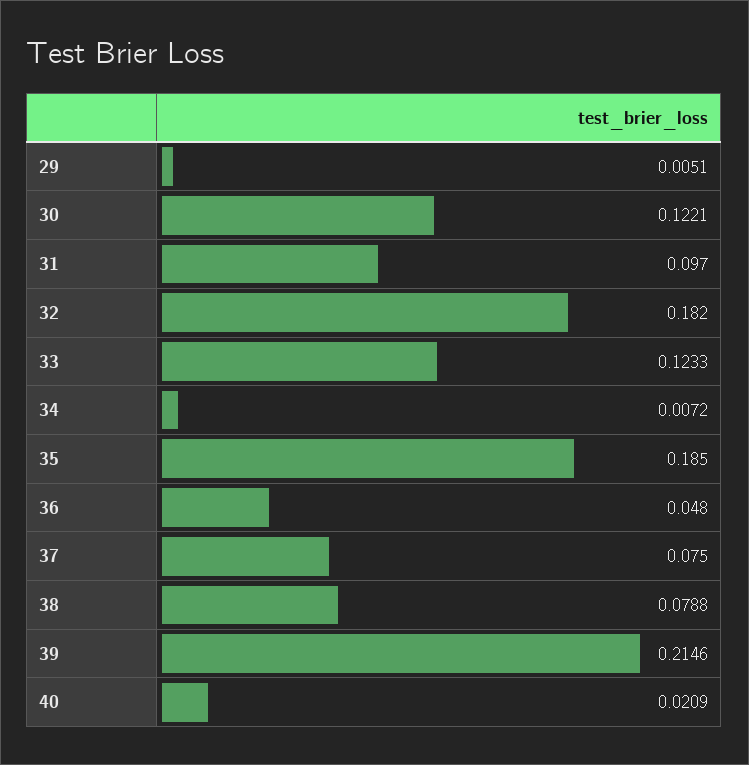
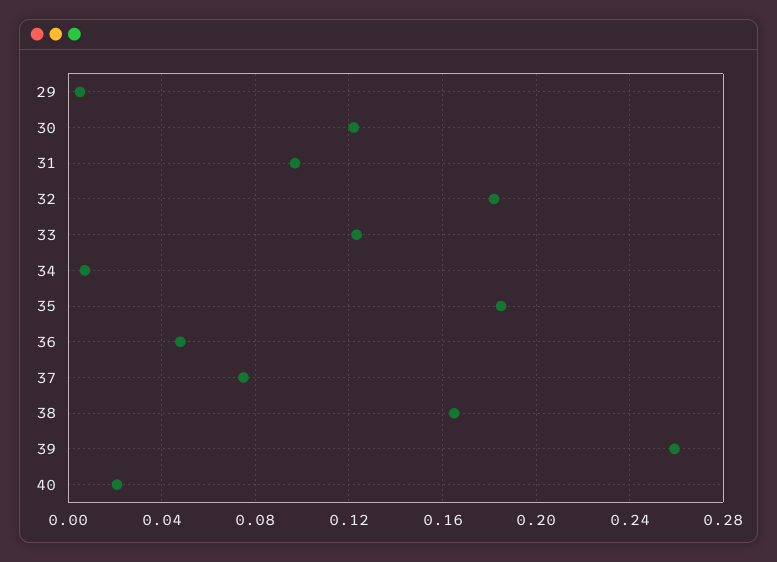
38: 0.0788 -> 0.165
39: 0.2146 -> 0.26

